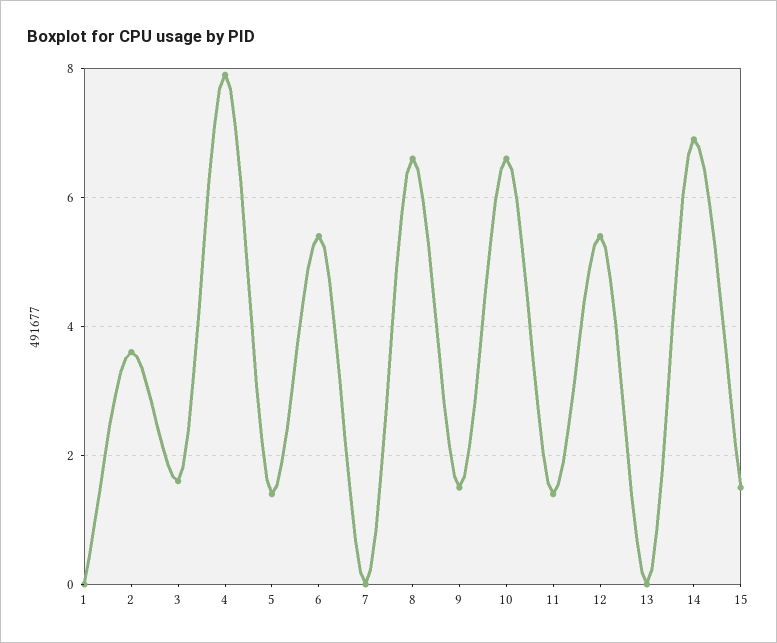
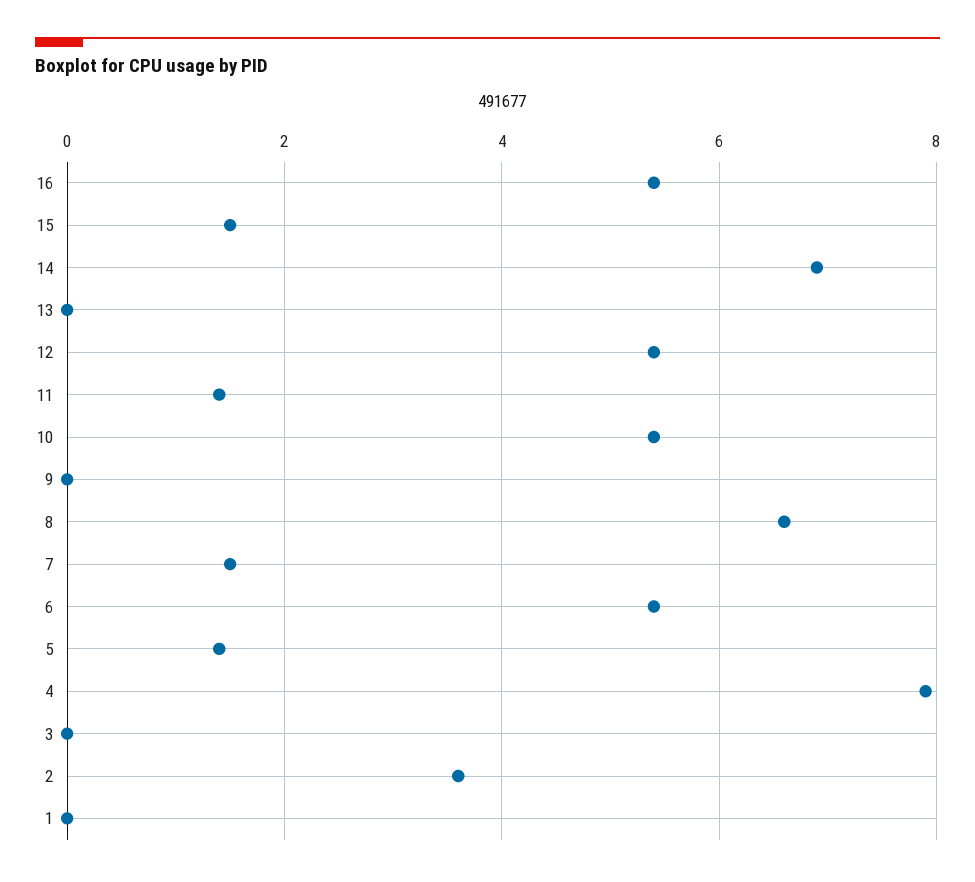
3: 1.5 -> 0
7: 0 -> 1.5
9: 1.5 -> 0
10: 6.5 -> 5.5
16: none -> 5.5

